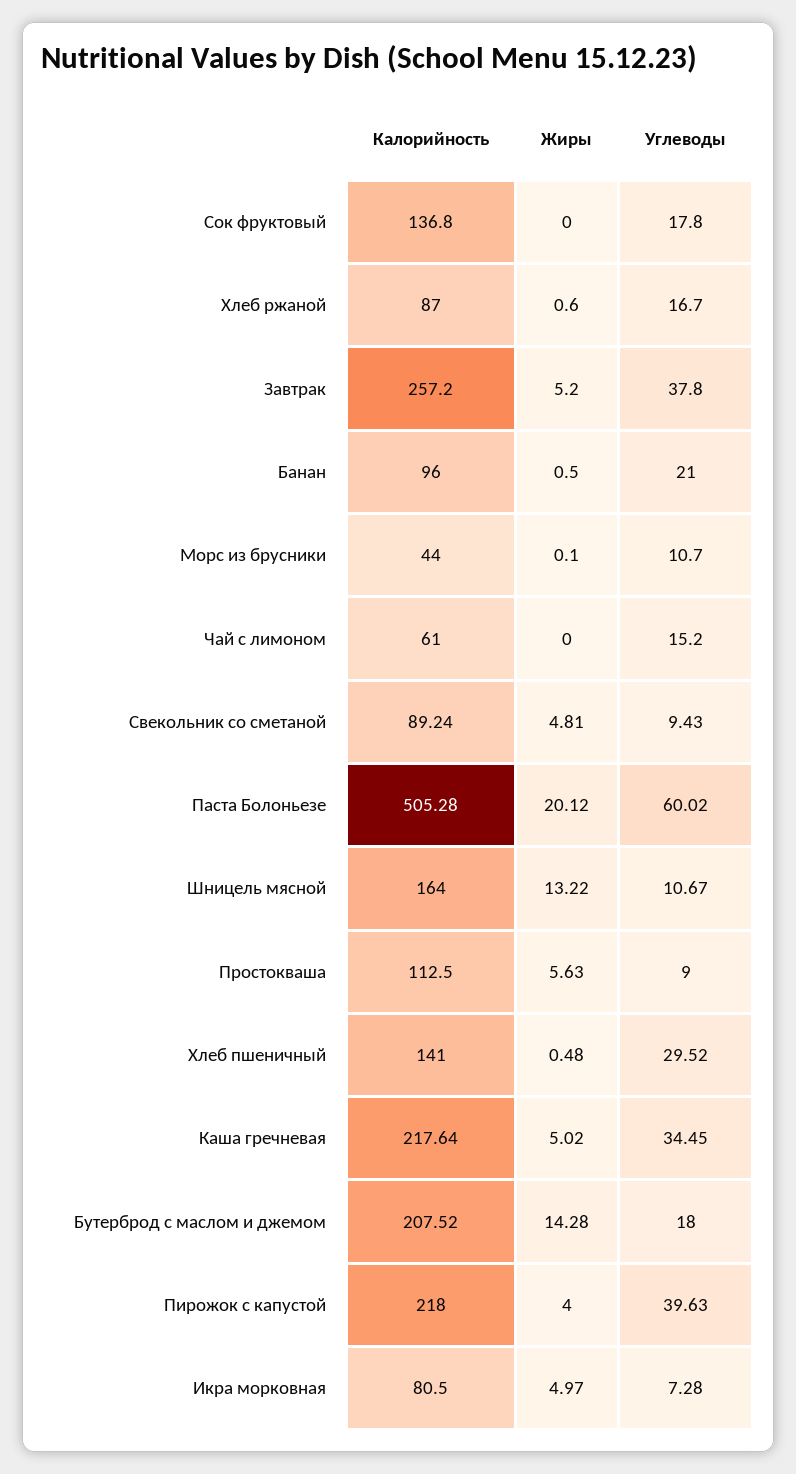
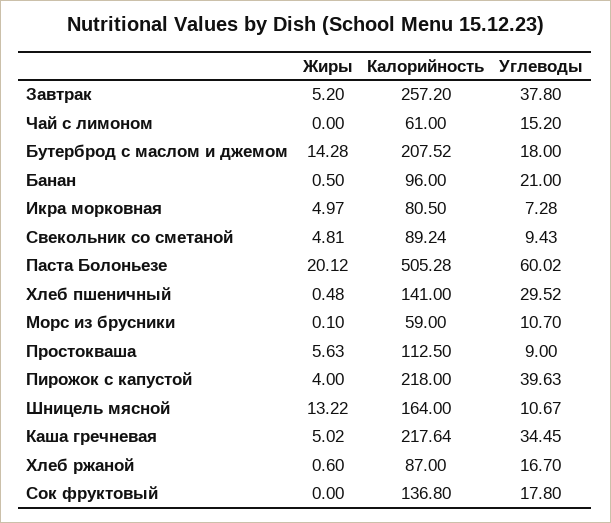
Калорийность, Морс из брусники: 44 -> 59

